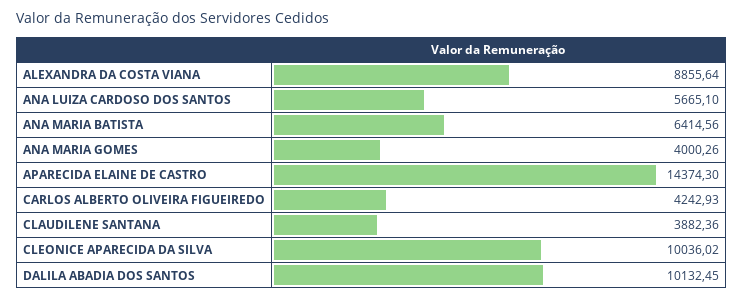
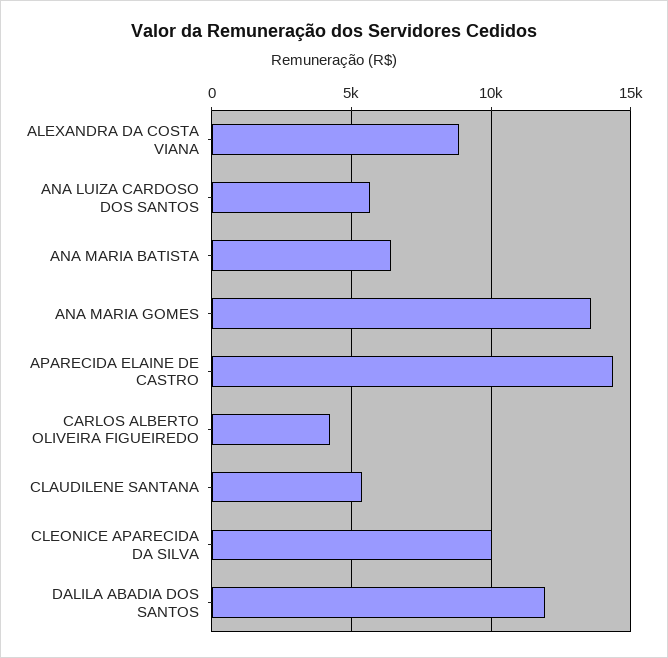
ANA MARIA GOMES: 4000.26 -> 13500
CLAUDILENE SANTANA: 3882.36 -> 5500
DALILA ABADIA DOS SANTOS: 10132.45 -> 12000

